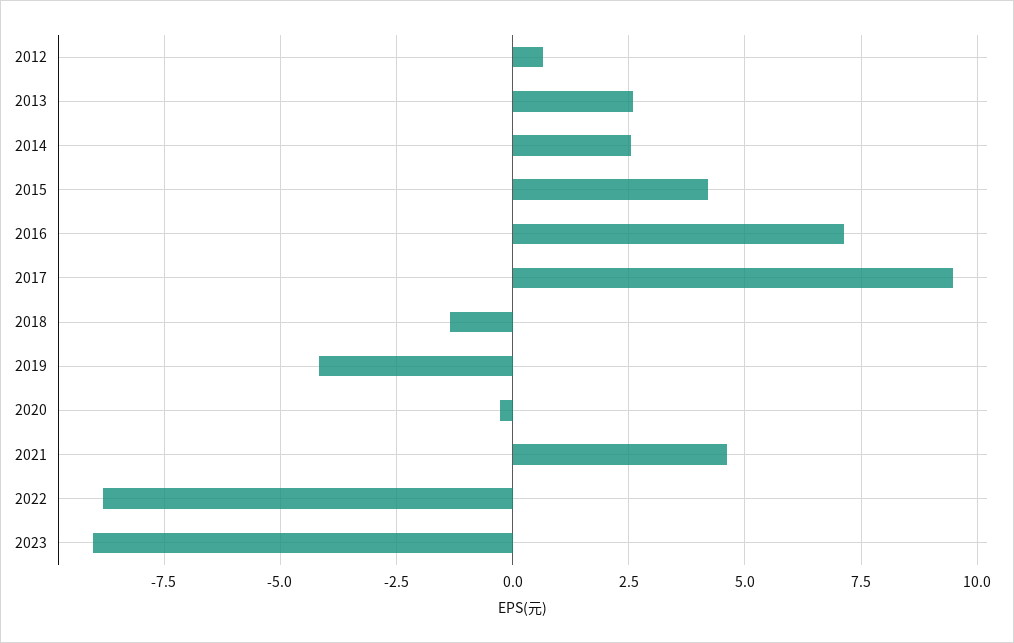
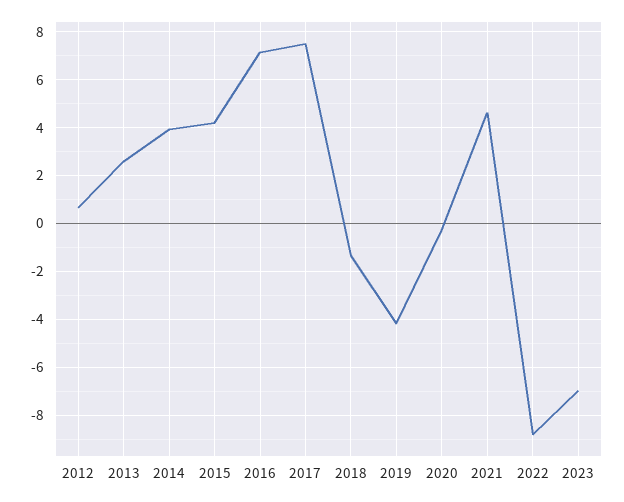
2014: 2.5 -> 4
2017: 9.5 -> 7.5
2023: -9 -> -7

